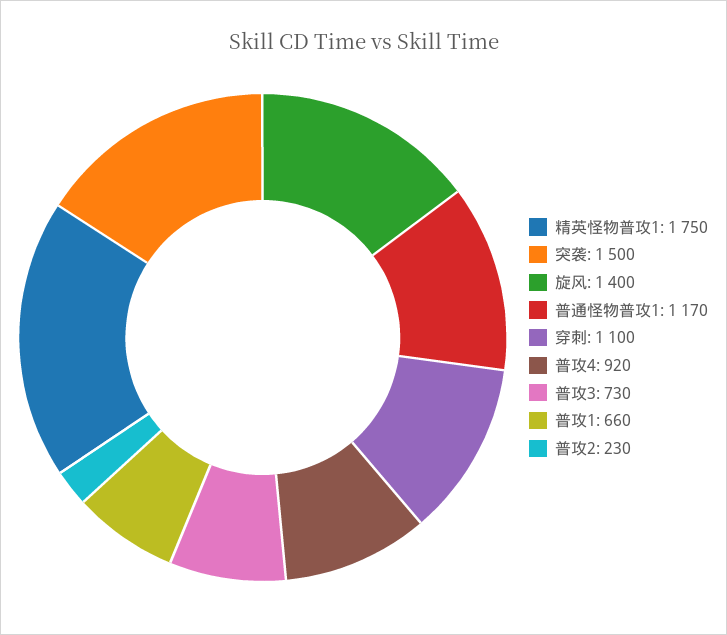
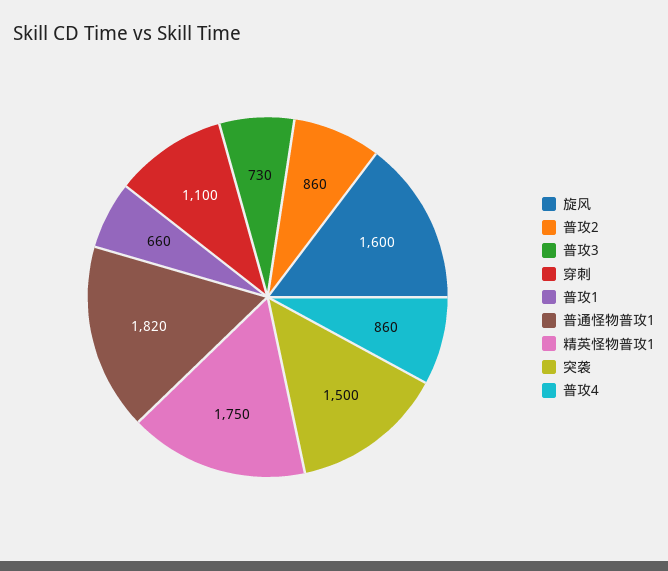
旋风: 1400 -> 1600
普通怪物普攻1: 1170 -> 1820
普攻4: 920 -> 860
普攻2: 230 -> 860

